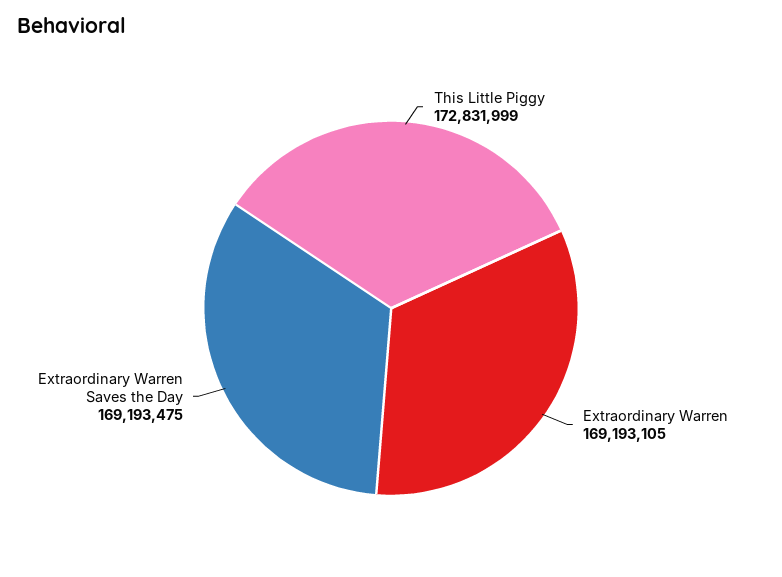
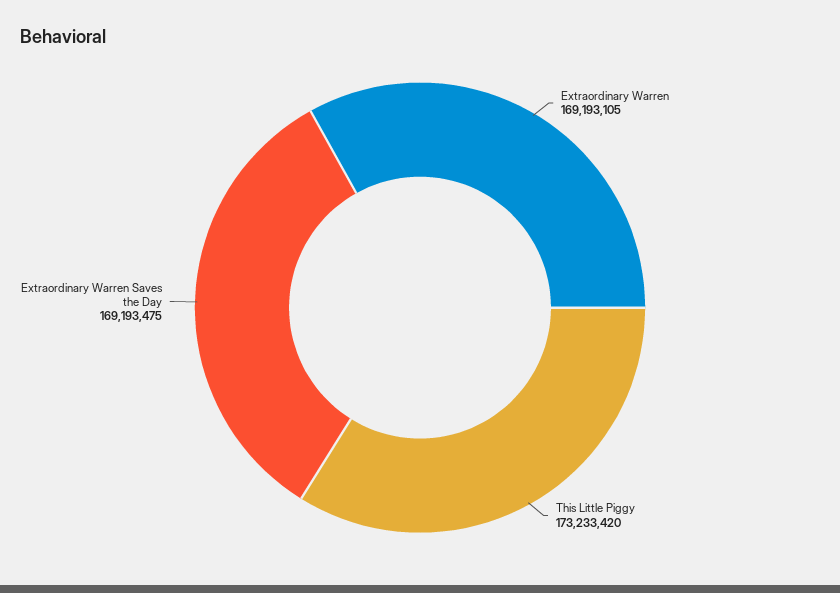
This Little Piggy: 172831999 -> 173233420

